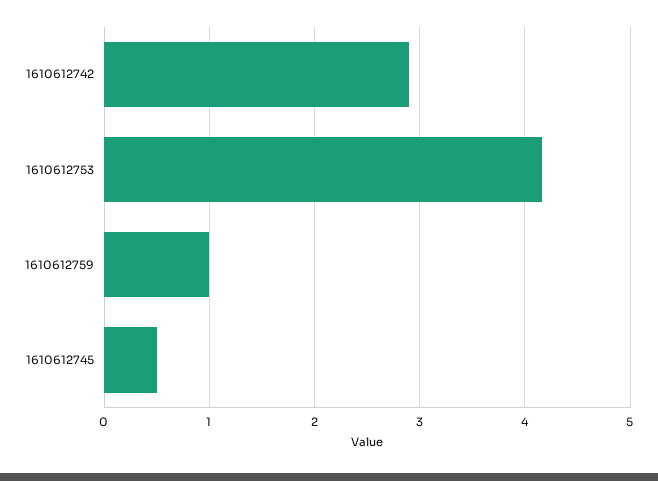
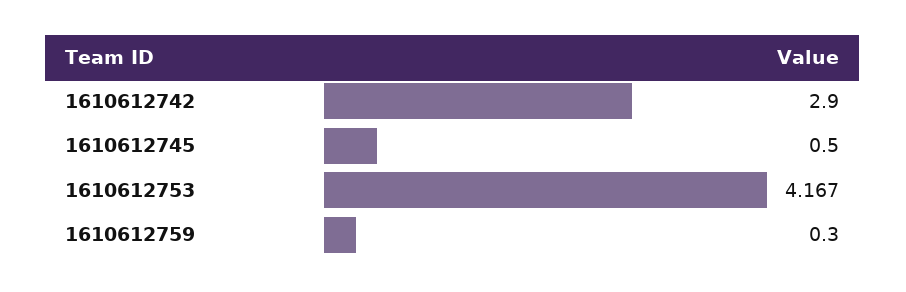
1610612759: 1 -> 0.3

